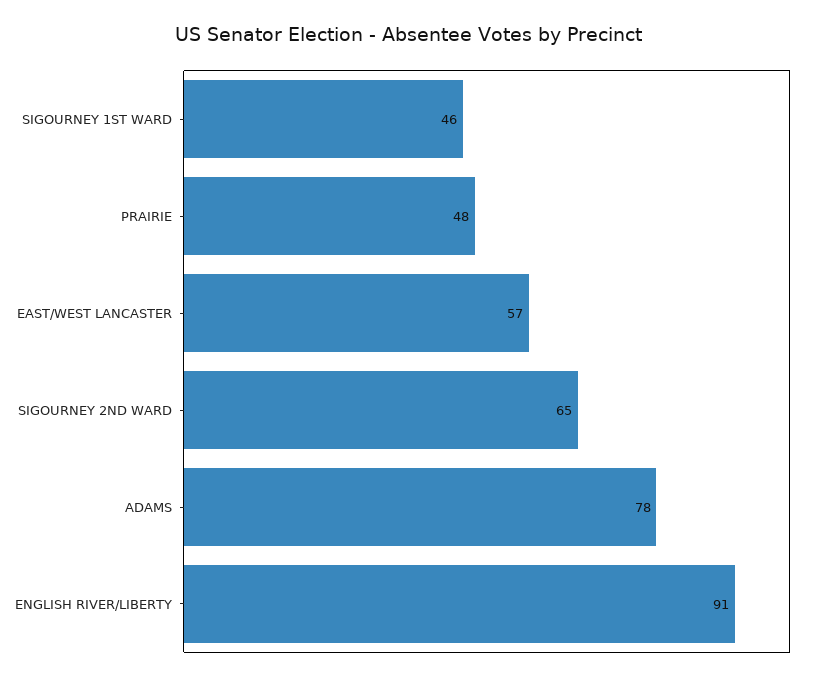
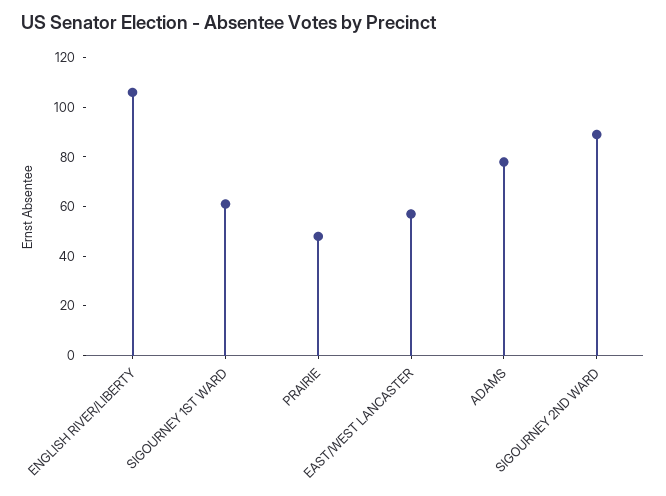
SIGOURNEY 1ST WARD: 46 -> 60
SIGOURNEY 2ND WARD: 65 -> 90
ENGLISH RIVER/LIBERTY: 91 -> 105

